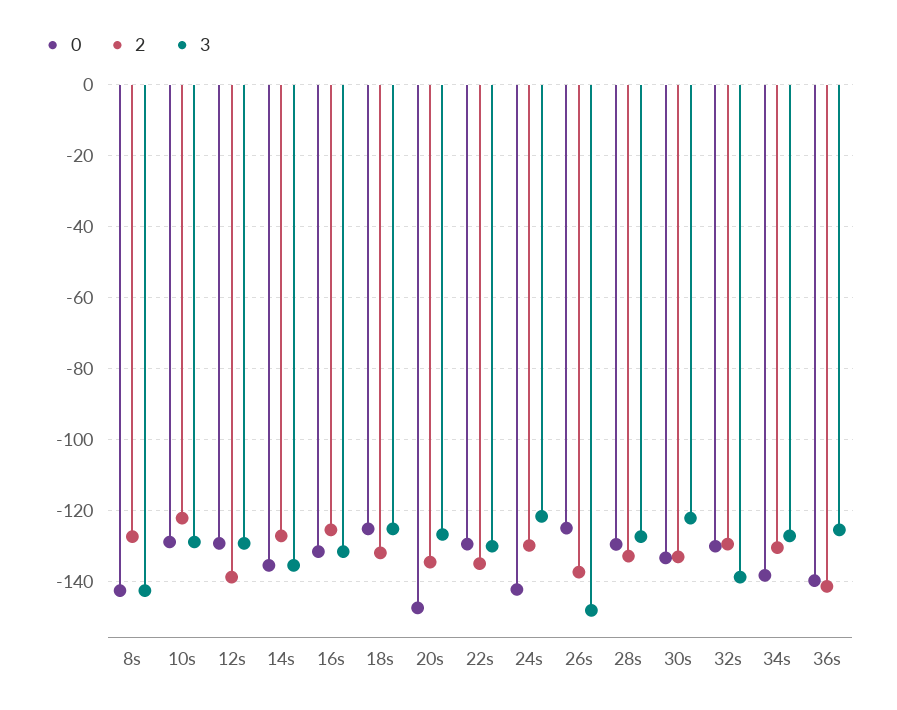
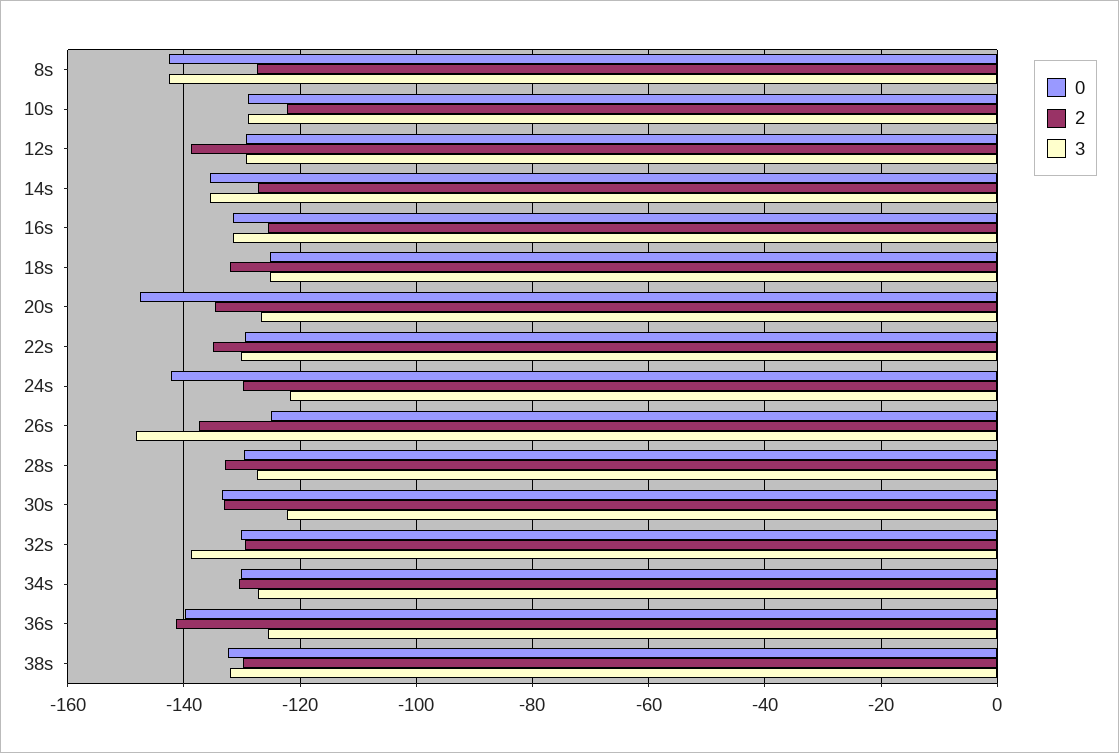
0, 34s: -138 -> -130
0, 38s: none -> -132
2, 38s: none -> -130
3, 38s: none -> -132

